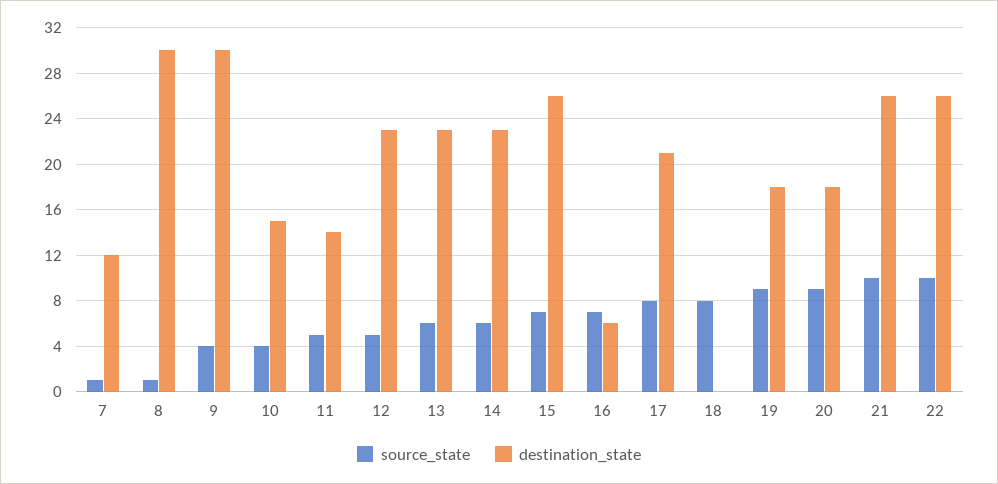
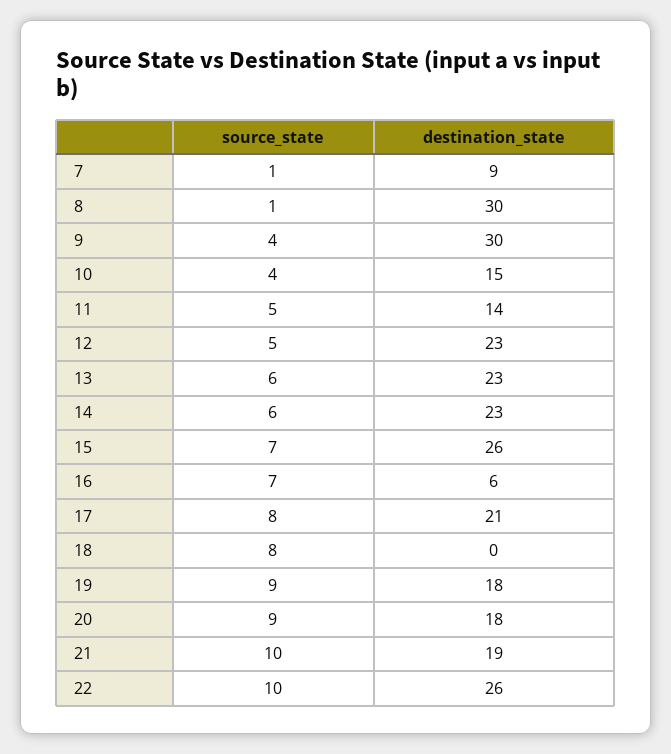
destination_state, 7: 12 -> 9
destination_state, 21: 26 -> 19

